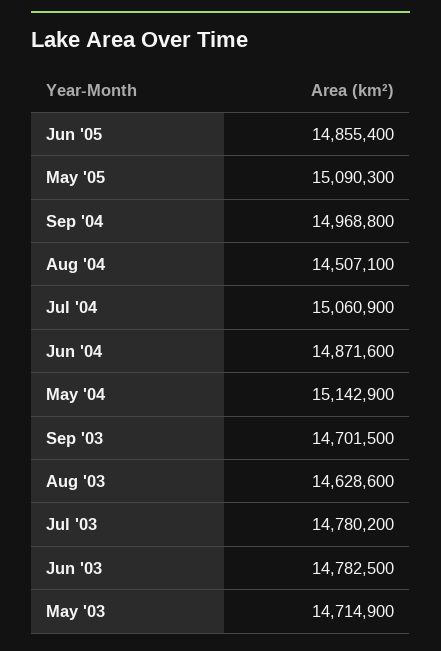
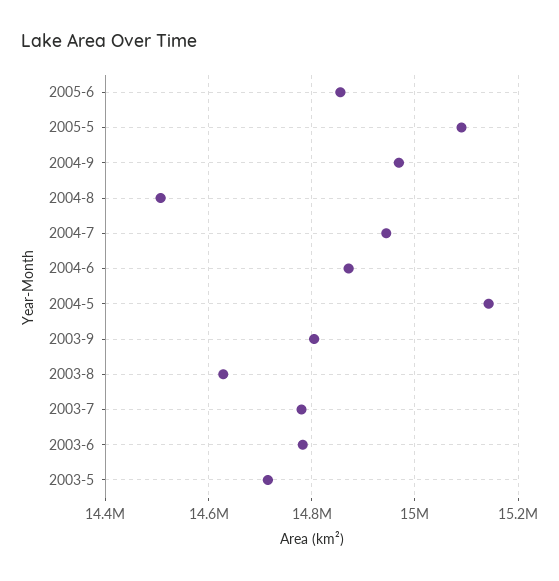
Jul '04: 15060900 -> 14940000
Sep '03: 14701500 -> 14800000

